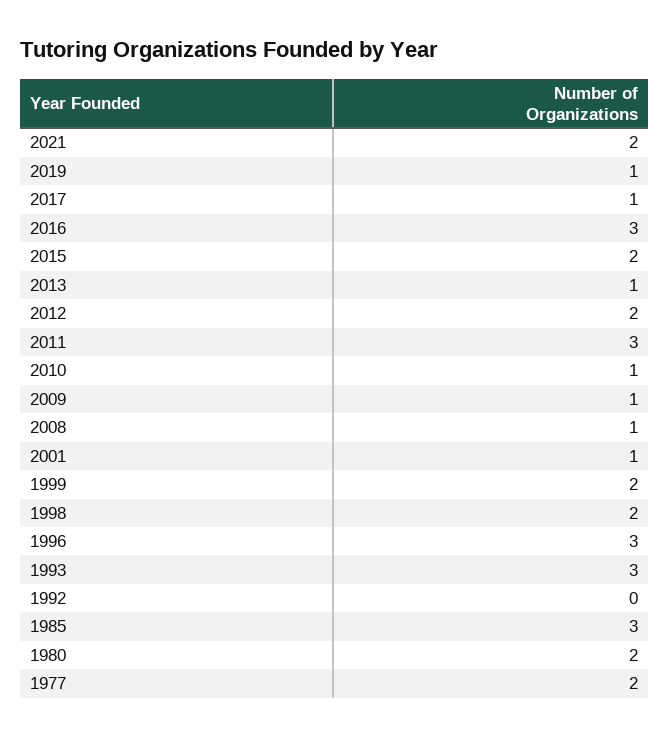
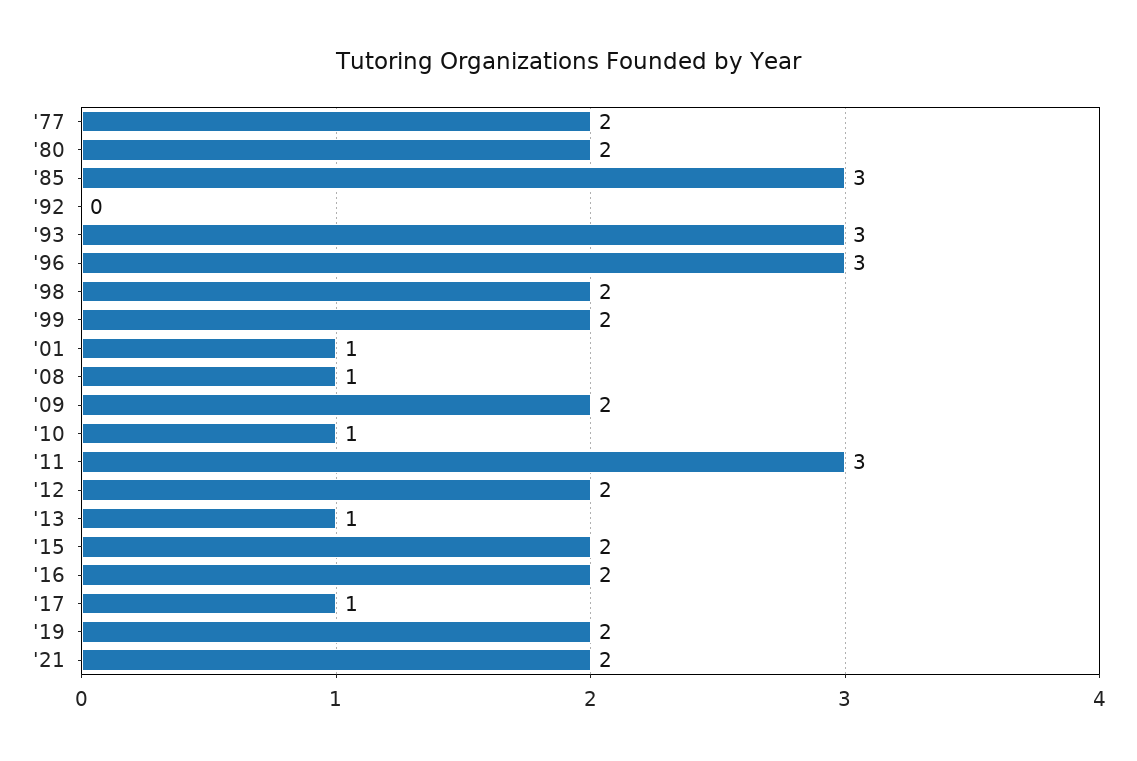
2019: 1 -> 2
2016: 3 -> 2
2009: 1 -> 2

